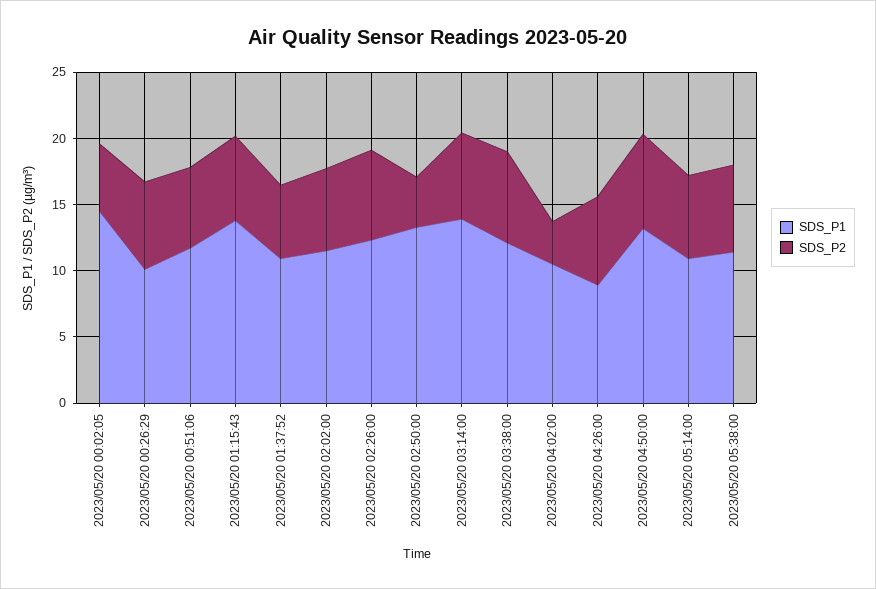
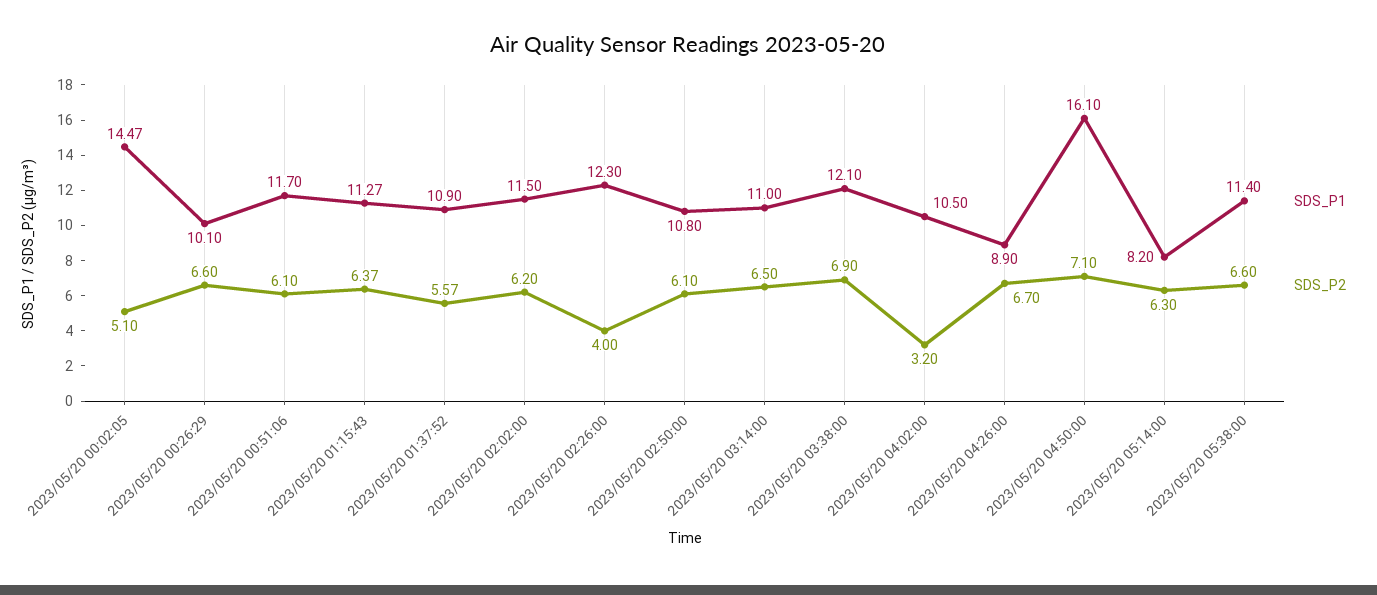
SDS_P1, 2023/05/20 01:15:43: 14 -> 11.27
SDS_P2, 2023/05/20 02:26:00: 7 -> 4
SDS_P1, 2023/05/20 02:50:00: 13 -> 10.8
SDS_P2, 2023/05/20 02:50:00: 4 -> 6.1
SDS_P1, 2023/05/20 03:14:00: 14 -> 11
SDS_P1, 2023/05/20 04:50:00: 13 -> 16.1
SDS_P1, 2023/05/20 05:14:00: 11 -> 8.2

